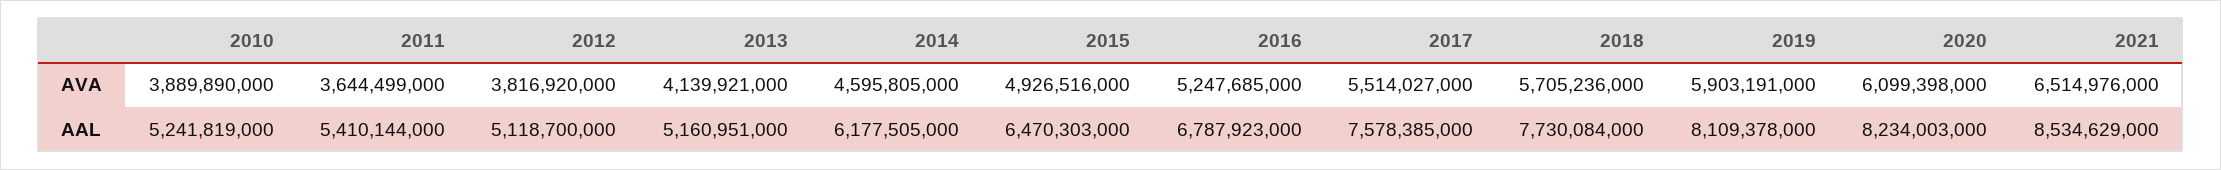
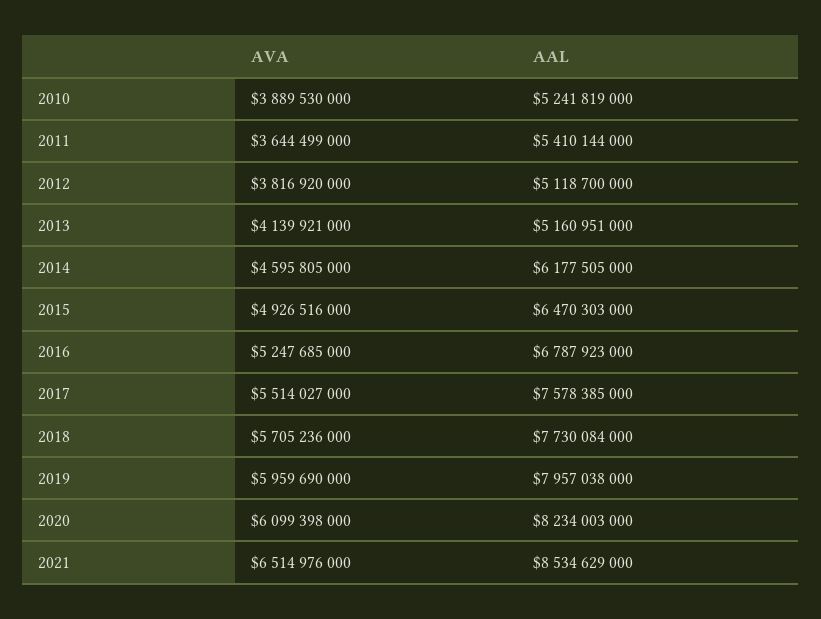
2010, AVA: 3889890000 -> 3889530000
2019, AVA: 5903191000 -> 5959690000
2019, AAL: 8109378000 -> 7957038000

